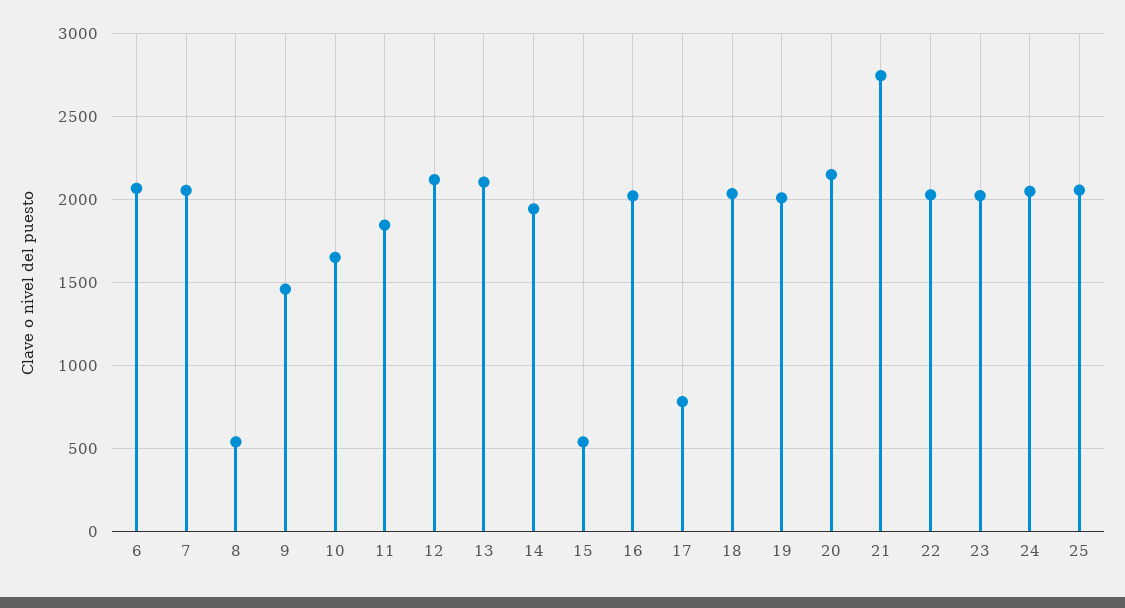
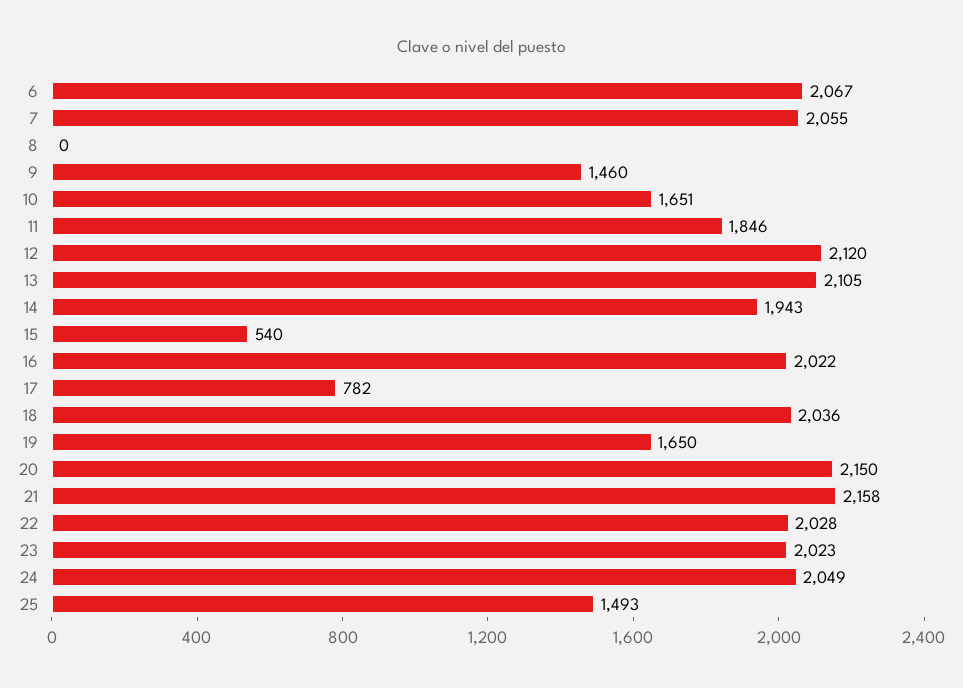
8: 550 -> 0
19: 2000 -> 1650
21: 2750 -> 2158
25: 2050 -> 1493

